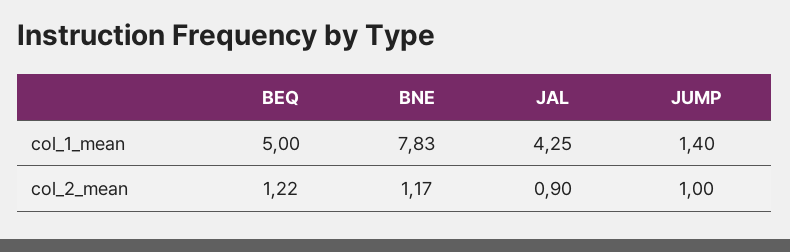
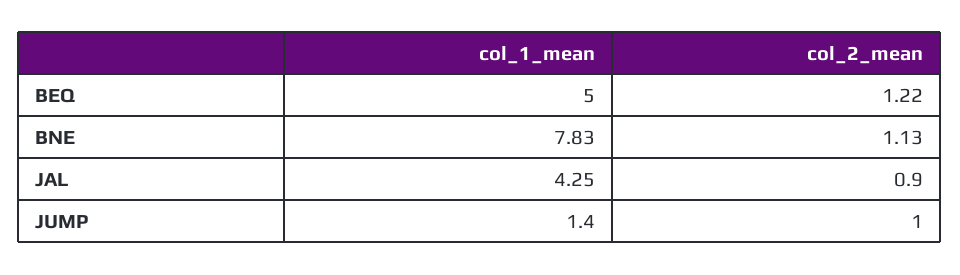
BNE, col_2_mean: 1.17 -> 1.13

